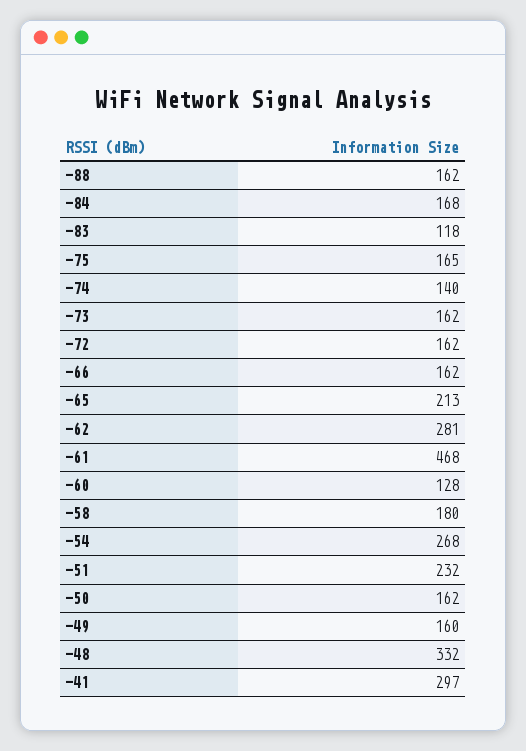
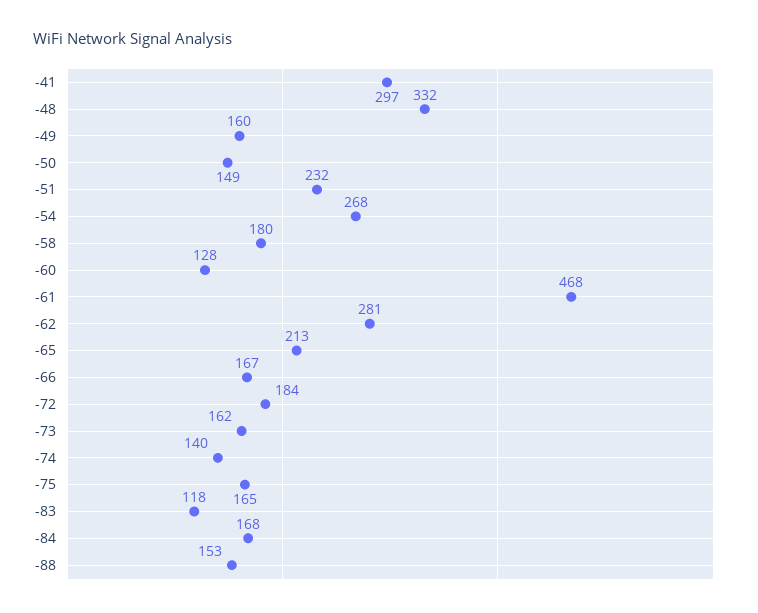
-88: 162 -> 153
-72: 162 -> 184
-66: 162 -> 167
-50: 162 -> 149

